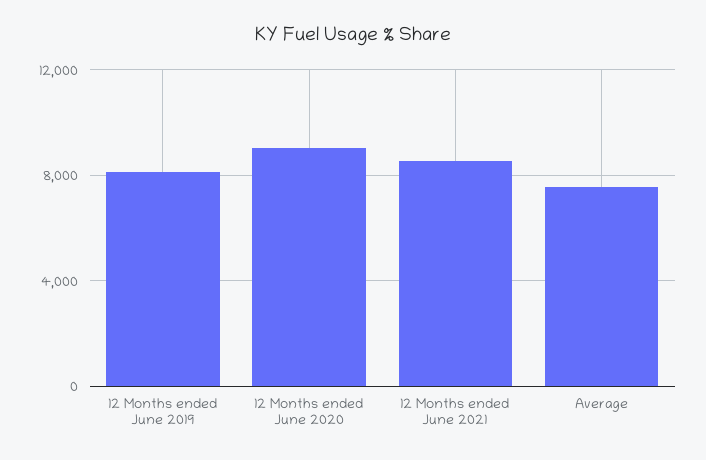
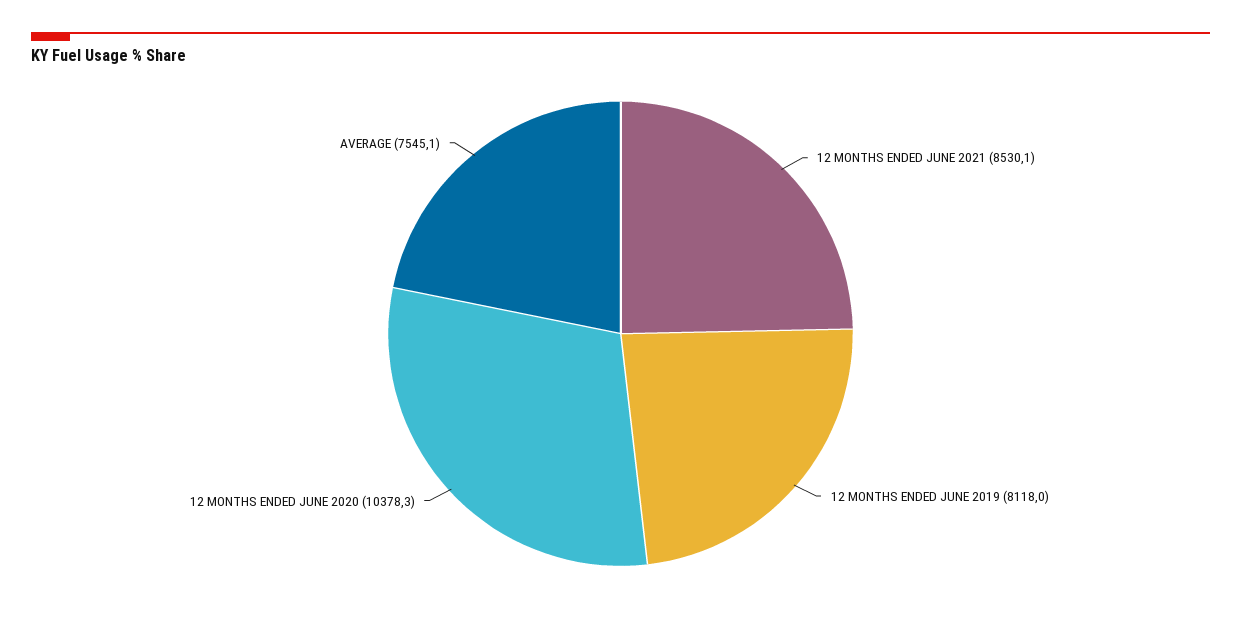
12 Months ended June 2020: 9000 -> 10378.3

